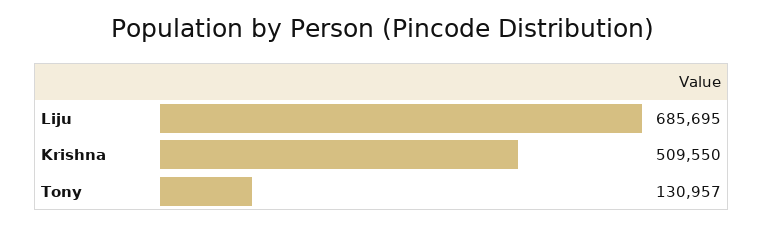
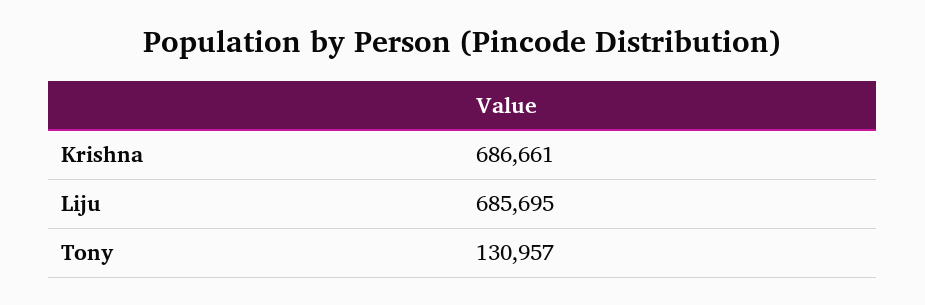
Krishna: 509550 -> 686661

